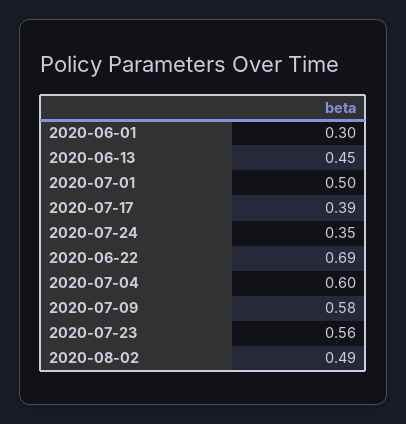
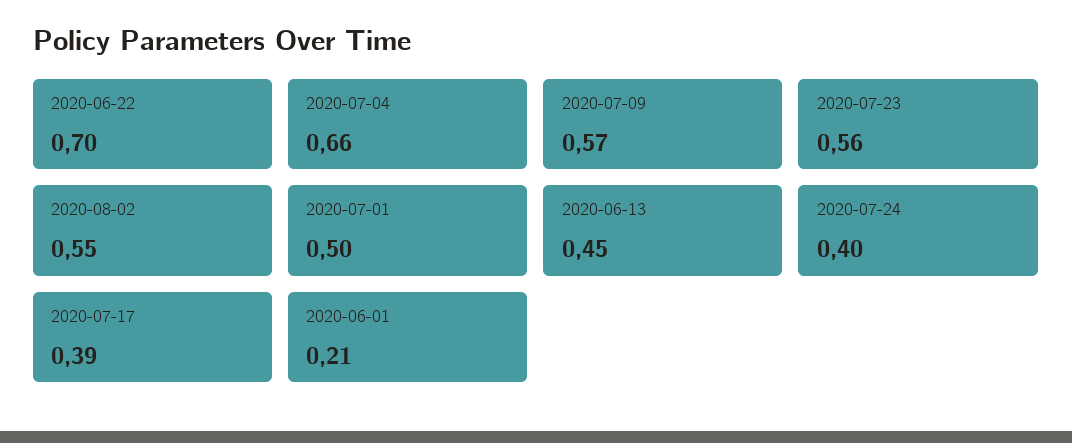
2020-06-01: 0.3 -> 0.21
2020-07-24: 0.35 -> 0.4
2020-06-22: 0.69 -> 0.7
2020-07-04: 0.6 -> 0.66
2020-07-09: 0.58 -> 0.57
2020-08-02: 0.49 -> 0.55

